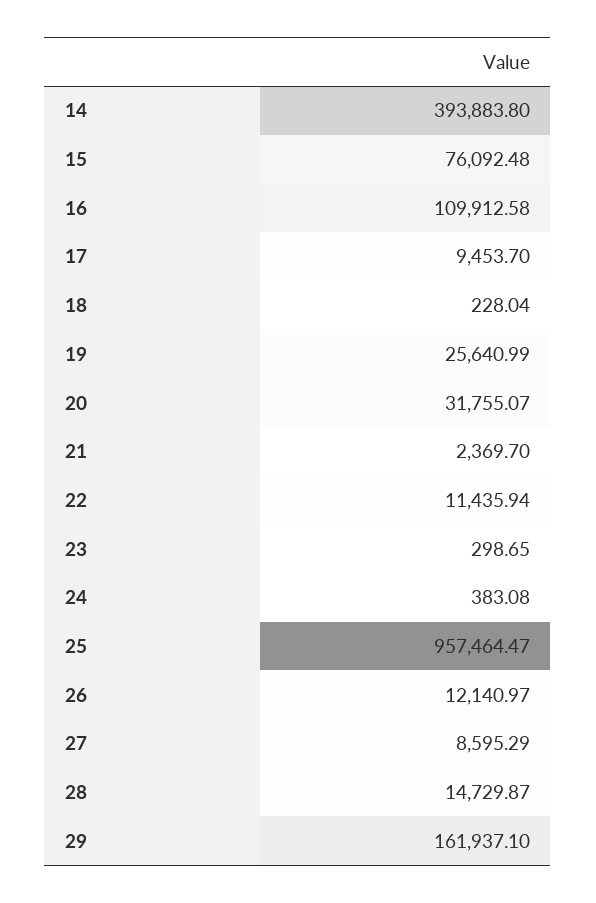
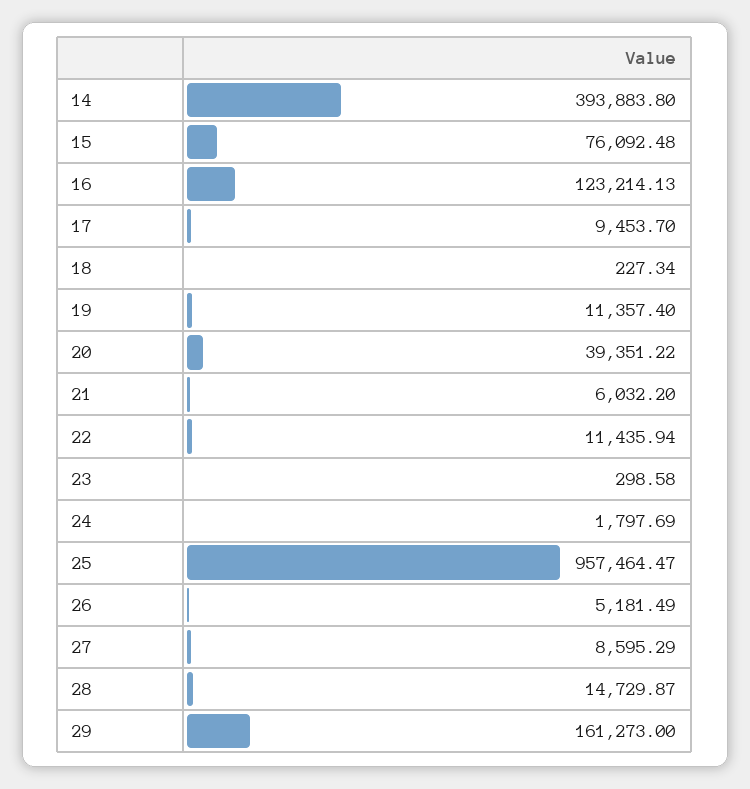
16: 109912.58 -> 123214.13
18: 228.04 -> 227.34
19: 25640.99 -> 11357.4
20: 31755.07 -> 39351.22
21: 2369.7 -> 6032.2
23: 298.65 -> 298.58
24: 383.08 -> 1797.69
26: 12140.97 -> 5181.49
29: 161937.1 -> 161273

